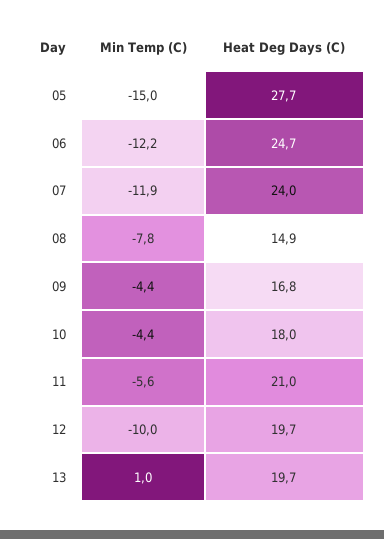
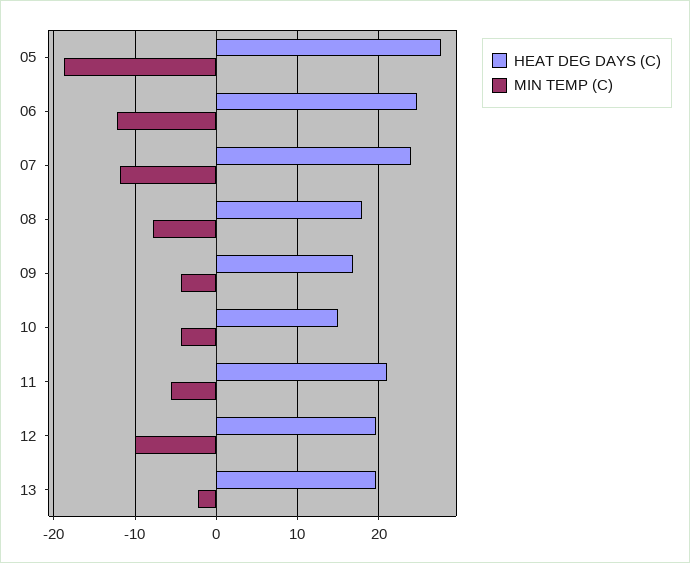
Min Temp (C), 05: -15 -> -19
Heat Deg Days (C), 08: 14.9 -> 18
Heat Deg Days (C), 10: 18 -> 15
Min Temp (C), 13: 1 -> -2

